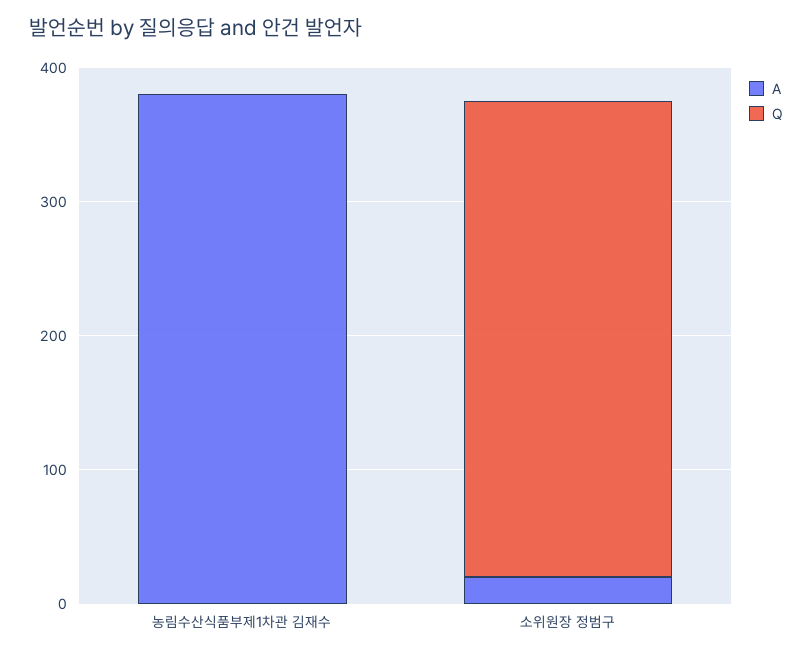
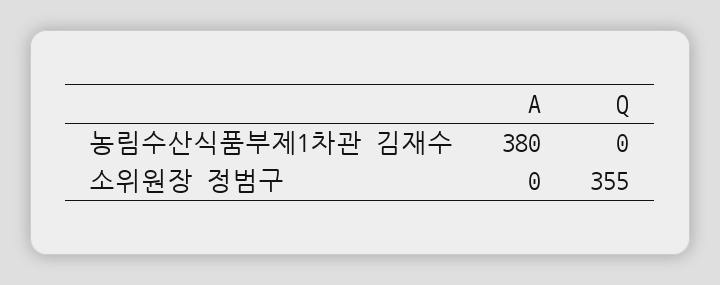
A, 소위원장 정범구: 20 -> 0

